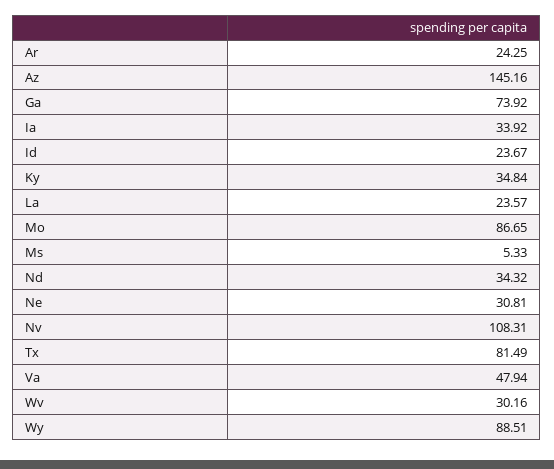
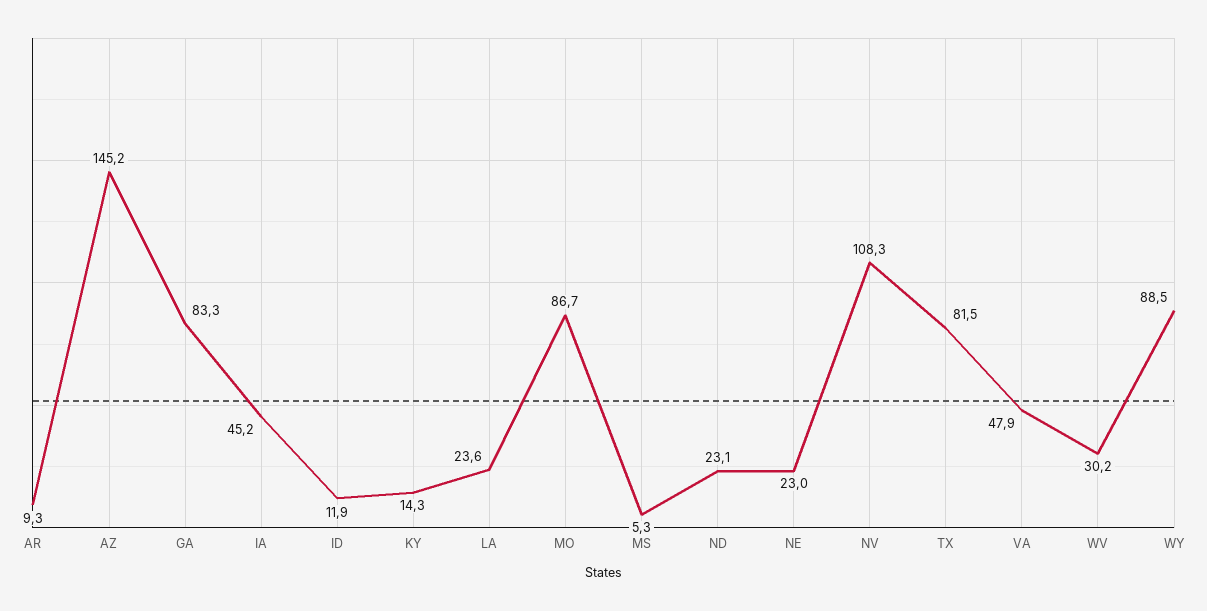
Ar: 24.25 -> 9.3
Ga: 73.92 -> 83.3
Ia: 33.92 -> 45.2
Id: 23.67 -> 11.9
Ky: 34.84 -> 14.3
Nd: 34.32 -> 23.1
Ne: 30.81 -> 23

